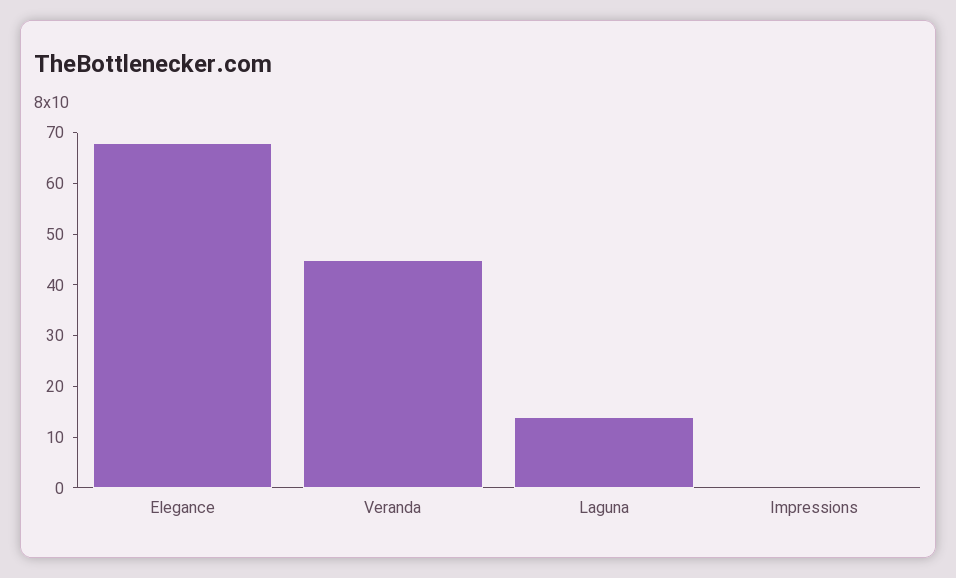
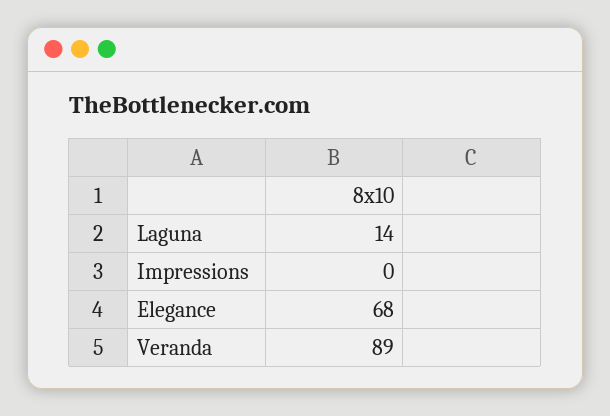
Veranda: 45 -> 89

